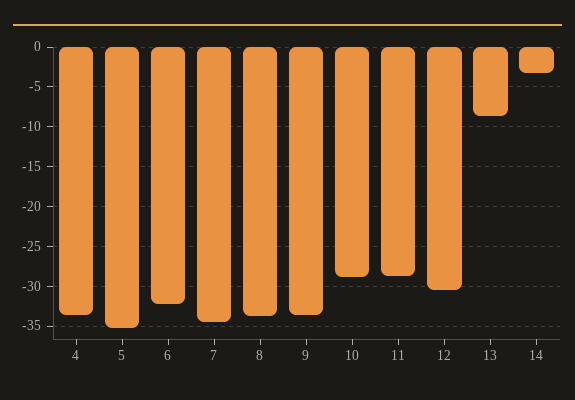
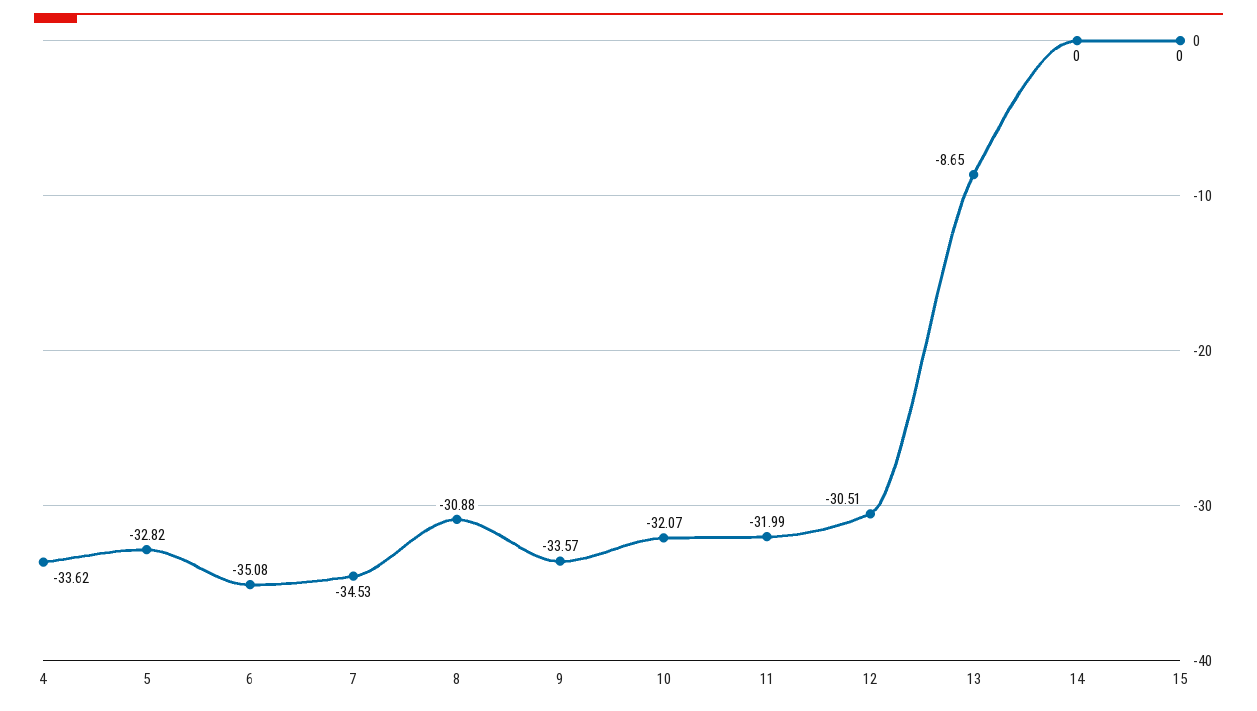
5: -35 -> -32.82
6: -32 -> -35.08
8: -34 -> -30.88
10: -29 -> -32.07
11: -29 -> -31.99
14: -3 -> 0
15: none -> 0

